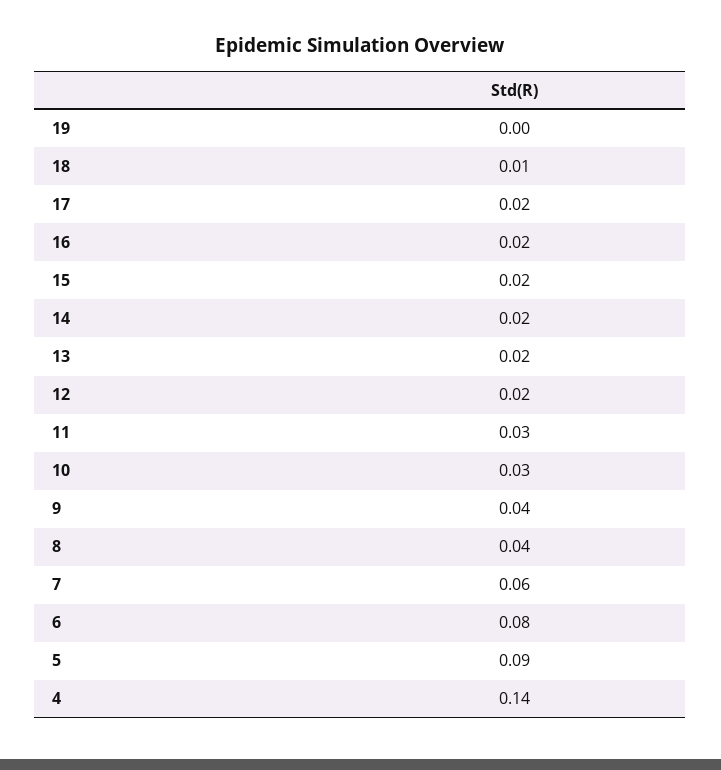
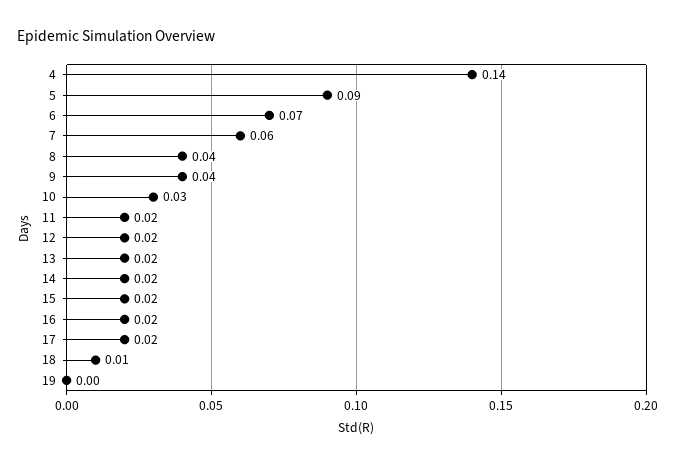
11: 0.03 -> 0.02
6: 0.08 -> 0.07

